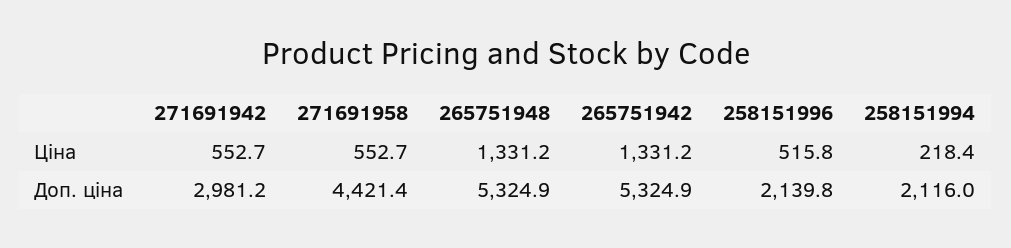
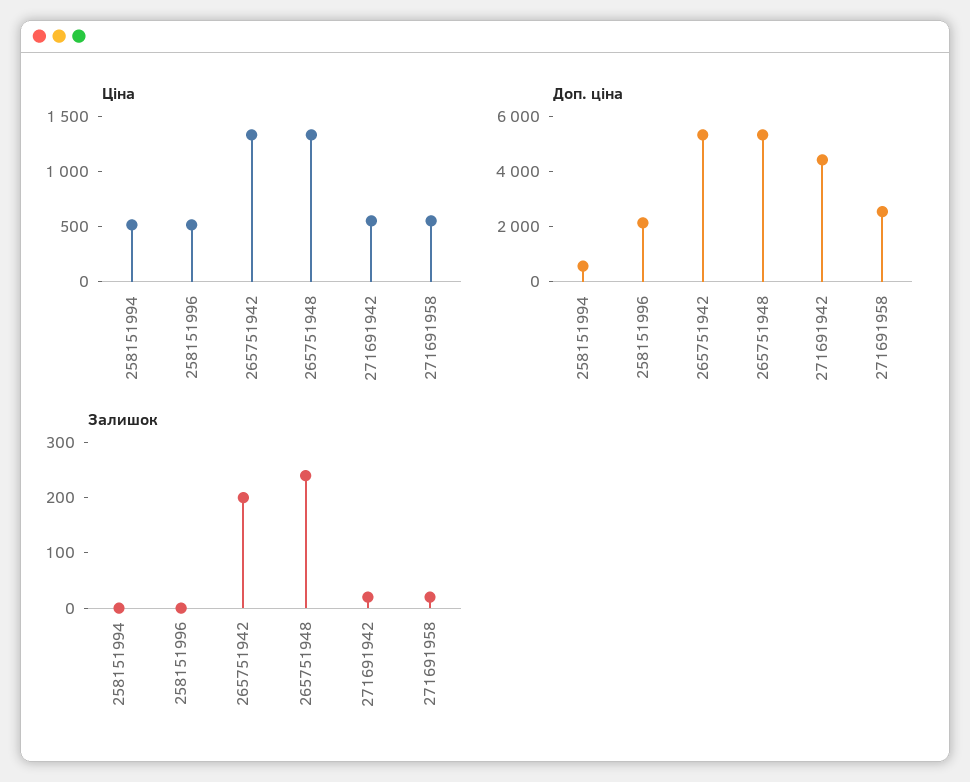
Ціна, 258151994: 218.4 -> 500
Доп. ціна, 271691942: 2981.2 -> 4500
Доп. ціна, 271691958: 4421.4 -> 2500
Доп. ціна, 258151994: 2116 -> 500
Залишок, 258151994: none -> 0
Залишок, 258151996: none -> 0
Залишок, 265751942: none -> 200
Залишок, 265751948: none -> 240
Залишок, 271691942: none -> 20
Залишок, 271691958: none -> 20

